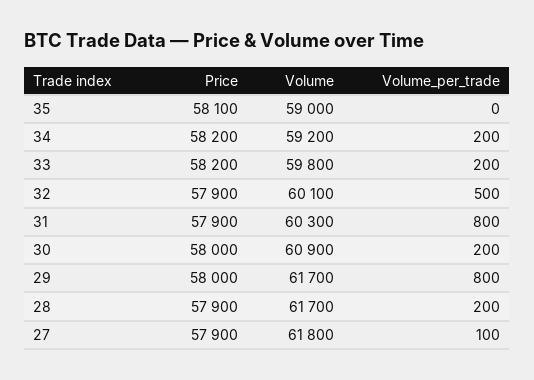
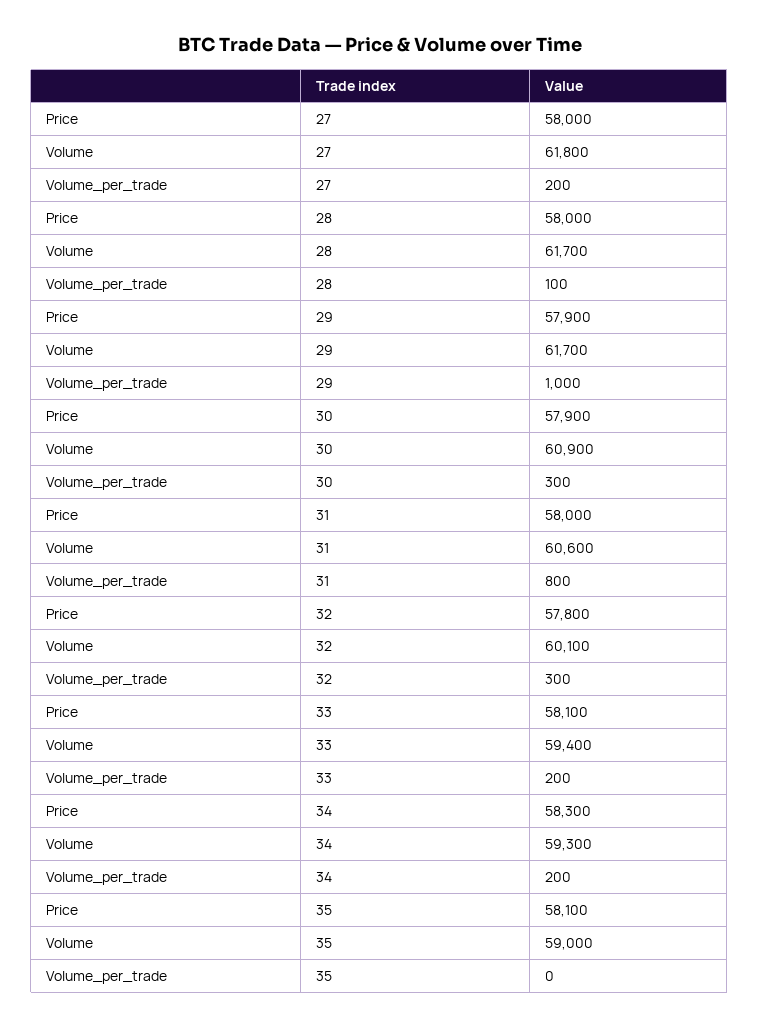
Price, 34: 58200 -> 58300
Volume, 34: 59200 -> 59300
Price, 33: 58200 -> 58100
Volume, 33: 59800 -> 59400
Price, 32: 57900 -> 57800
Volume_per_trade, 32: 500 -> 300
Price, 31: 57900 -> 58000
Volume, 31: 60300 -> 60600
Price, 30: 58000 -> 57900
Volume_per_trade, 30: 200 -> 300
Price, 29: 58000 -> 57900
Volume_per_trade, 29: 800 -> 1000
Price, 28: 57900 -> 58000
Volume_per_trade, 28: 200 -> 100
Price, 27: 57900 -> 58000
Volume_per_trade, 27: 100 -> 200

